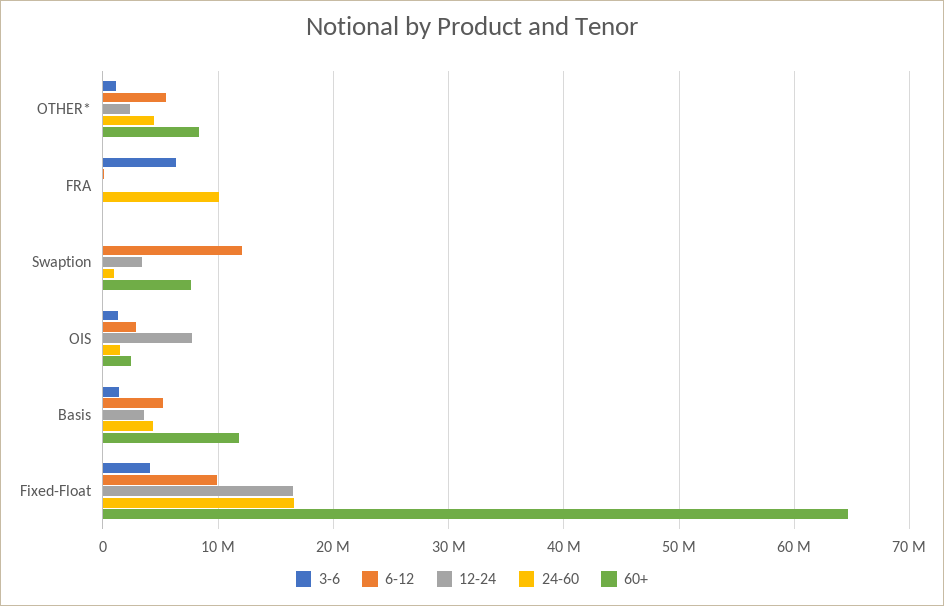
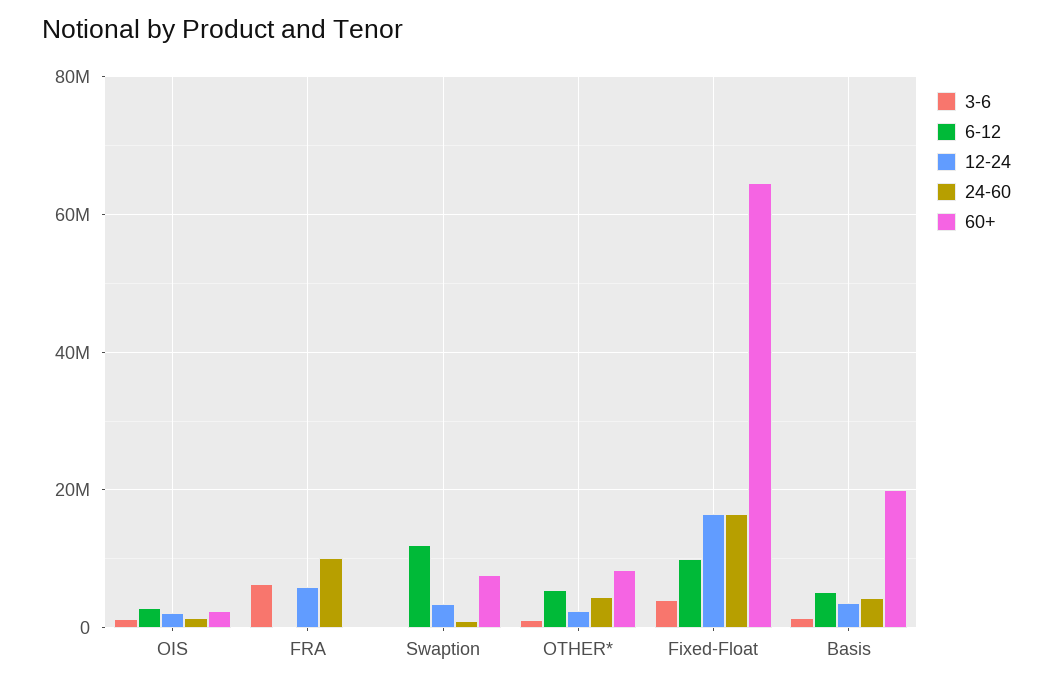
12-24, FRA: 0 -> 6000000
12-24, OIS: 8000000 -> 2000000
60+, Basis: 12000000 -> 20000000

